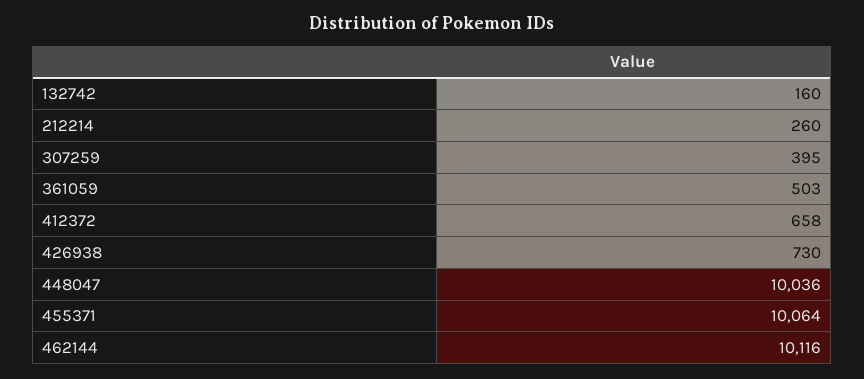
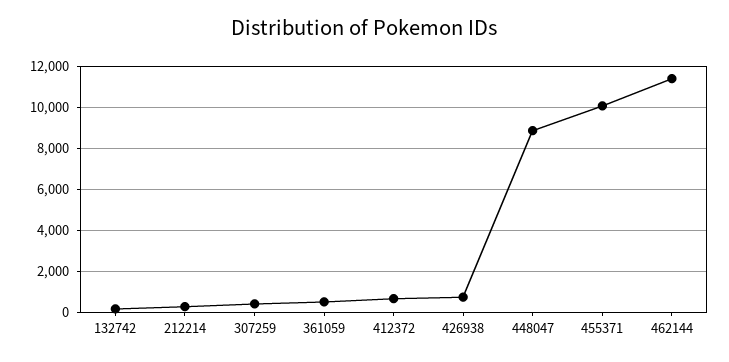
448047: 10036 -> 9000
462144: 10116 -> 11500

